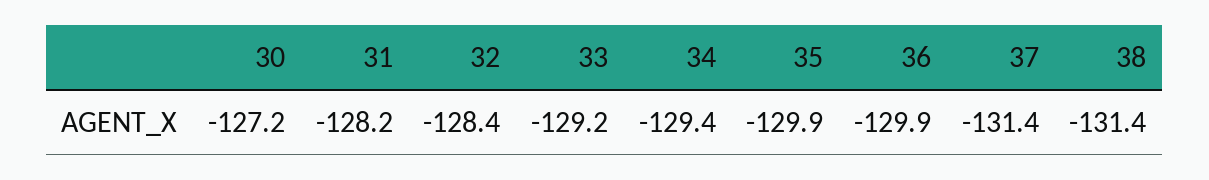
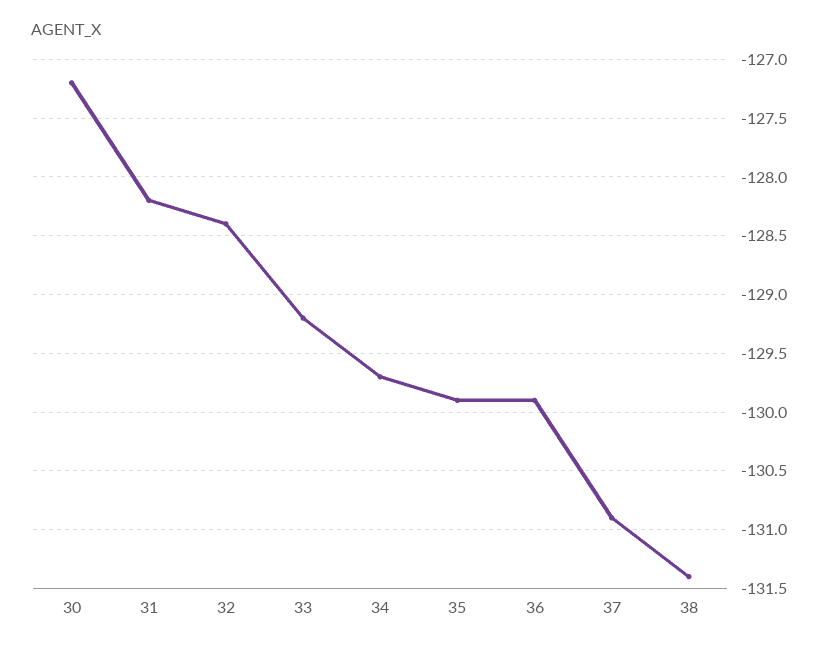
34: -129.4 -> -129.7
37: -131.4 -> -130.9

